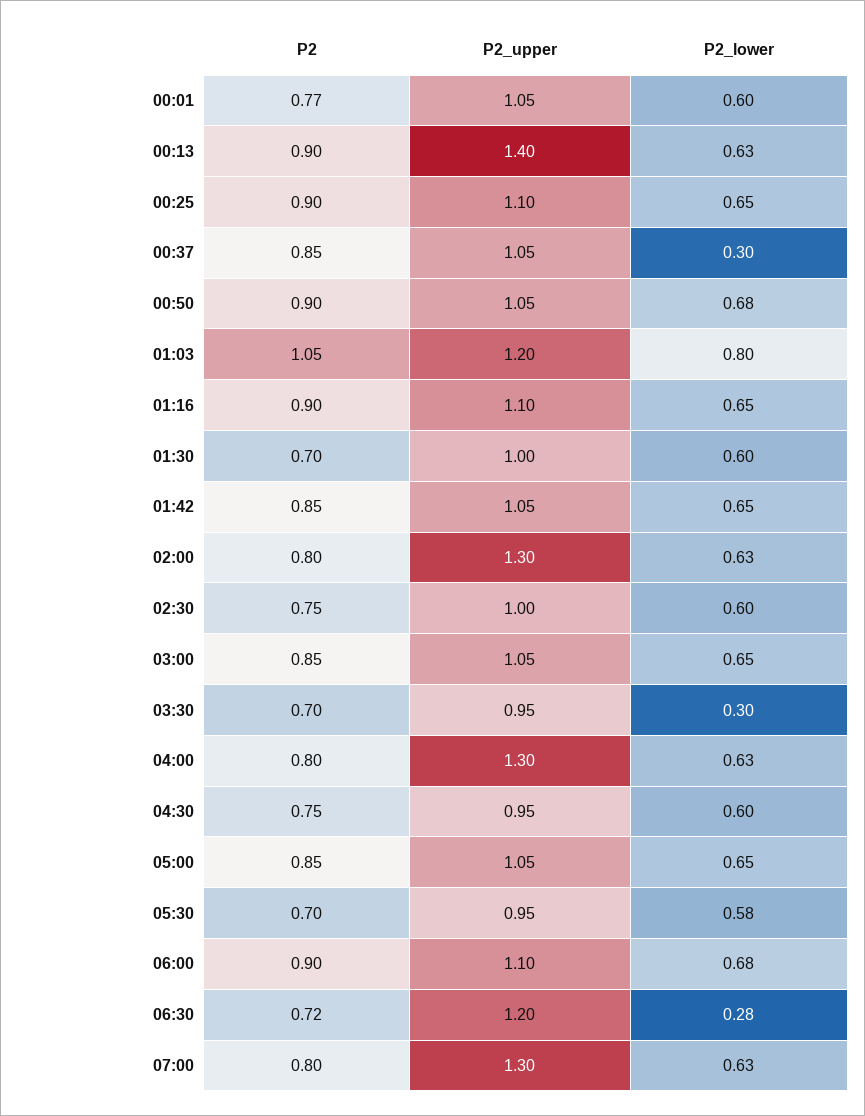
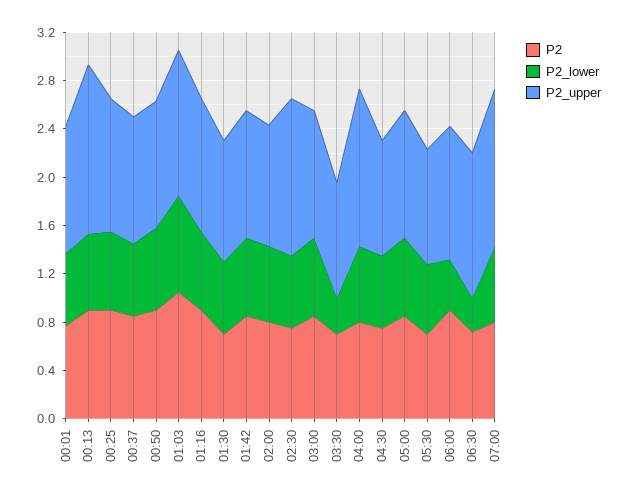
P2_lower, 00:37: 0.3 -> 0.6
P2_upper, 02:00: 1.3 -> 1
P2_upper, 02:30: 1 -> 1.3
P2_lower, 06:00: 0.68 -> 0.4

